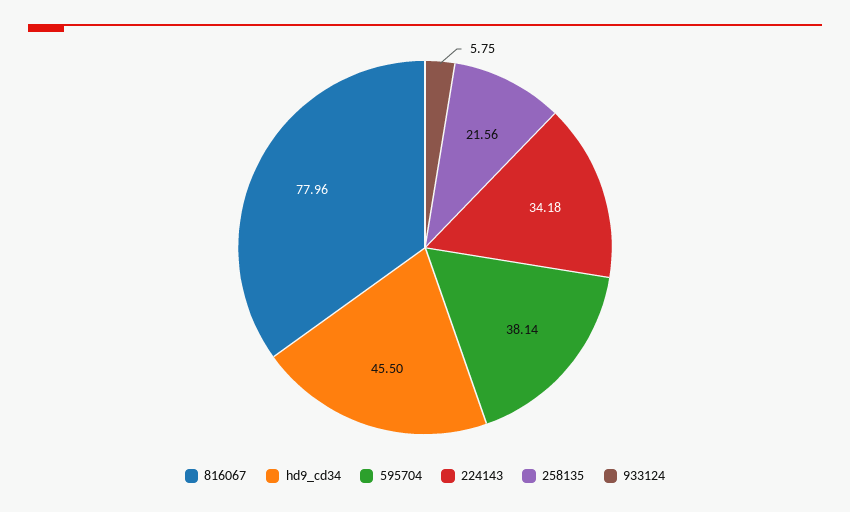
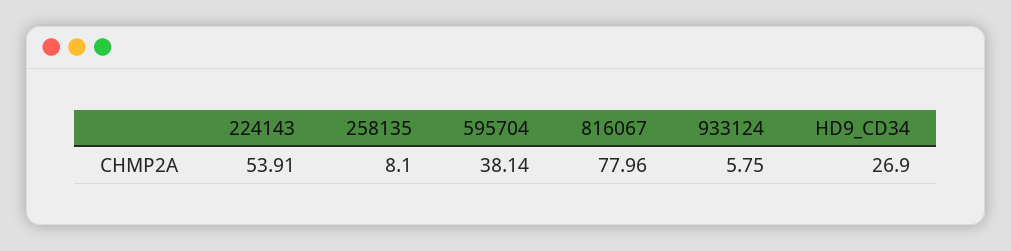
hd9_cd34: 45.5 -> 26.9
224143: 34.18 -> 53.91
258135: 21.56 -> 8.1

